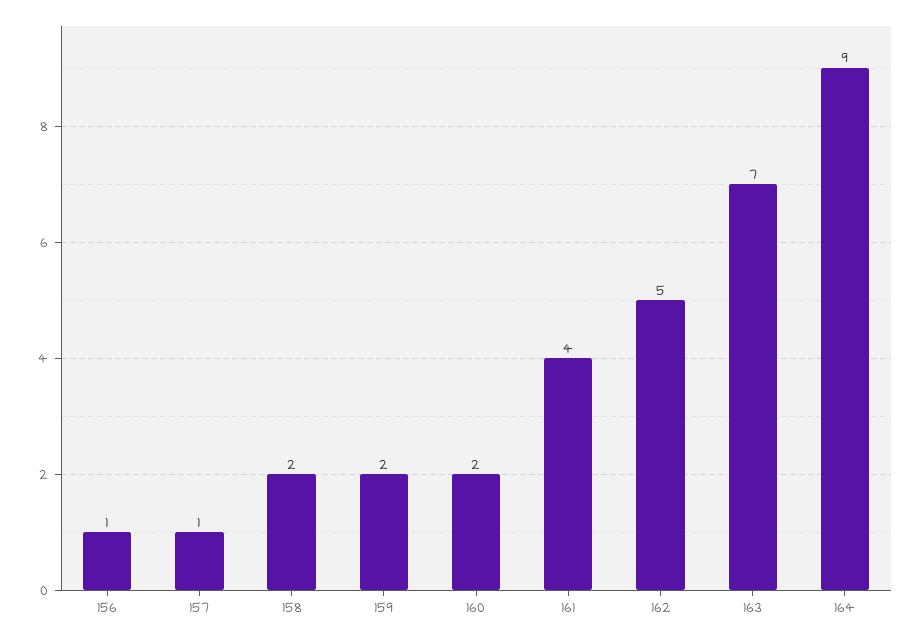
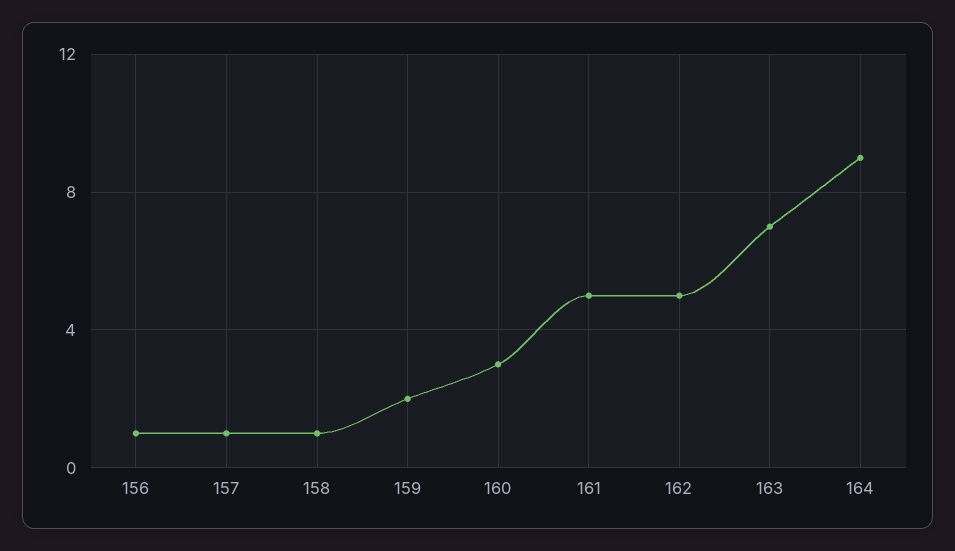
158: 2 -> 1
160: 2 -> 3
161: 4 -> 5

